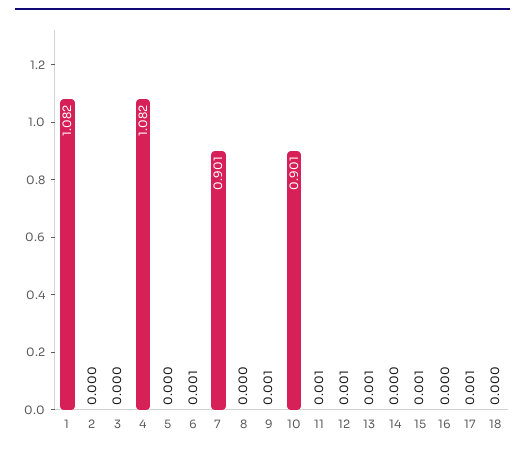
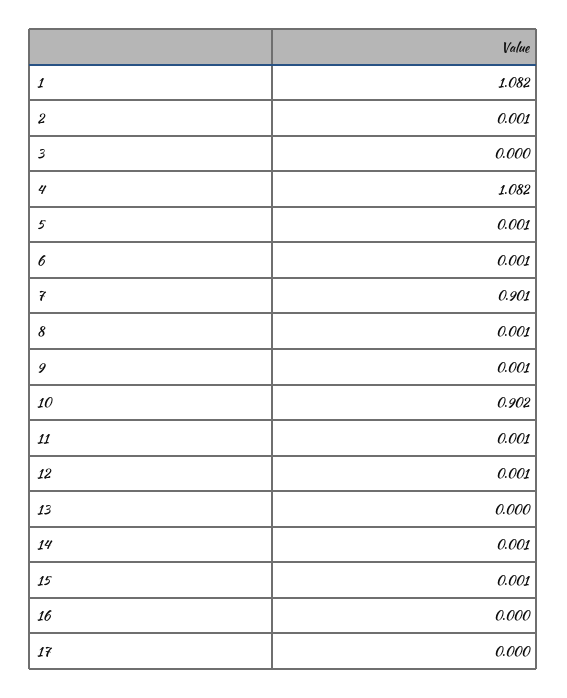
2: 0 -> 0.001
5: 0 -> 0.001
8: 0 -> 0.001
10: 0.901 -> 0.902
13: 0.001 -> 0
14: 0 -> 0.001
17: 0.001 -> 0
18: 0 -> none

